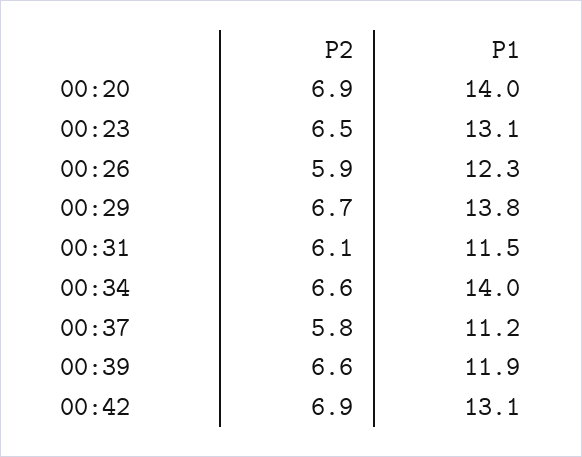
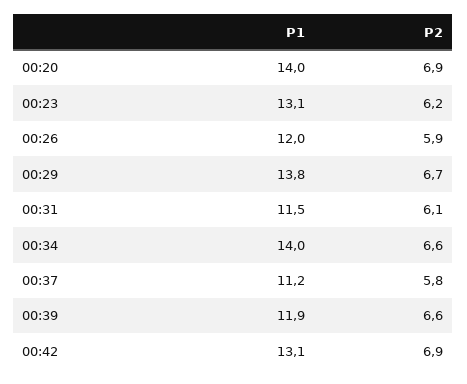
P2, 00:23: 6.5 -> 6.2
P1, 00:26: 12.3 -> 12

